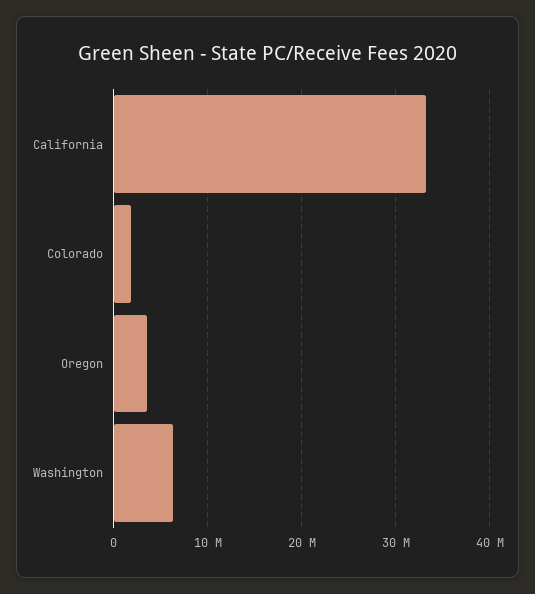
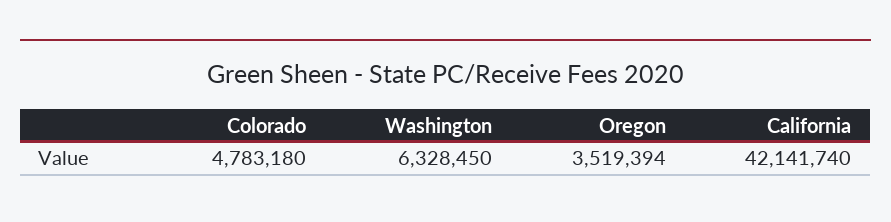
California: 33000000 -> 42141740
Colorado: 2000000 -> 4783180

